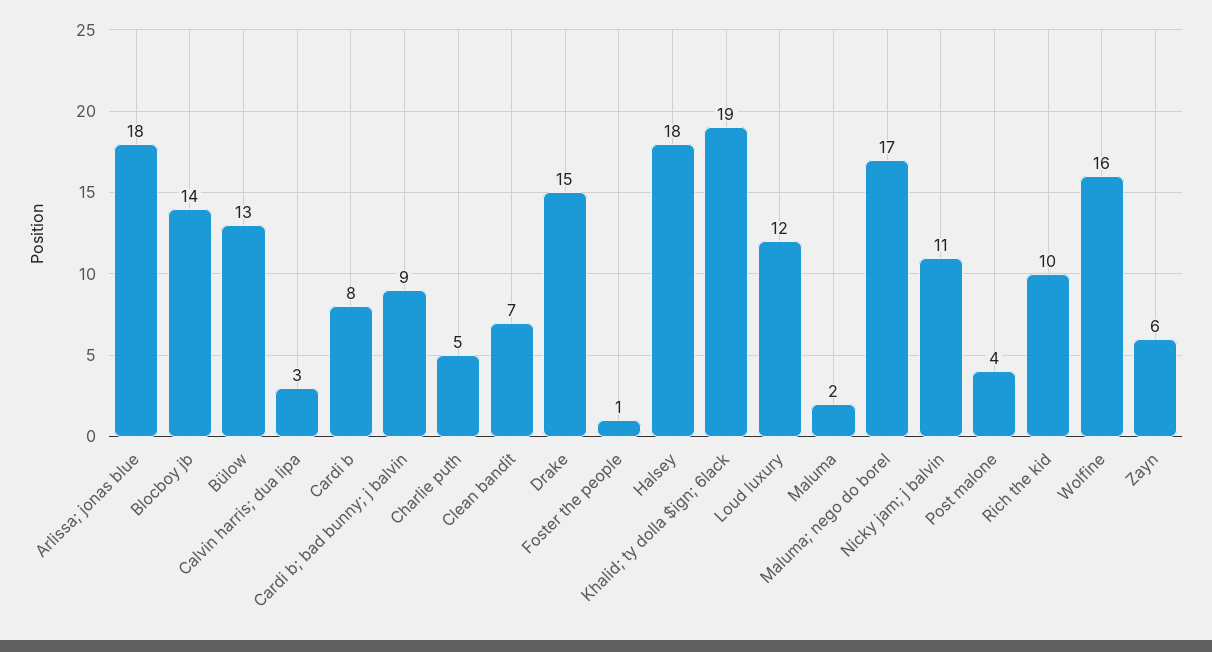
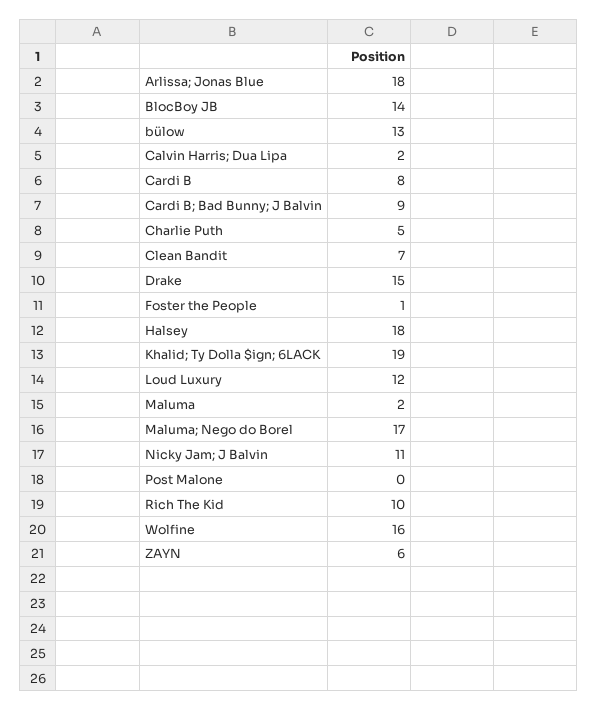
Calvin harris; dua lipa: 3 -> 2
Post malone: 4 -> 0

